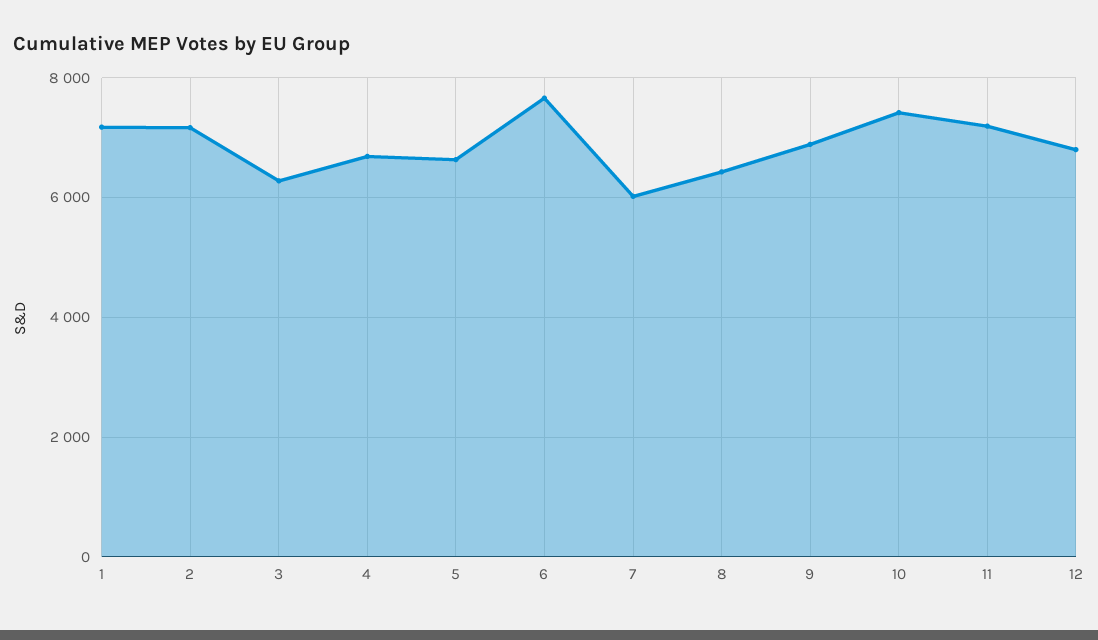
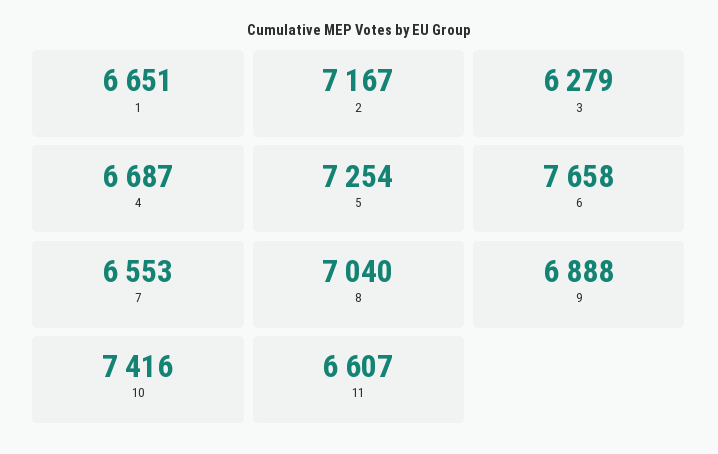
1: 7200 -> 6651
5: 6600 -> 7254
7: 6000 -> 6553
8: 6400 -> 7040
11: 7200 -> 6607
12: 6800 -> none

